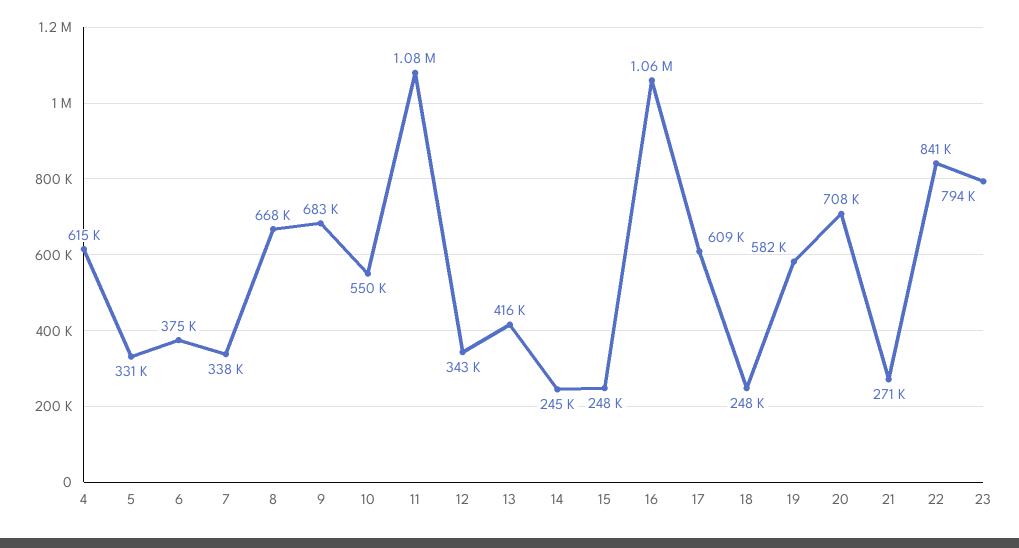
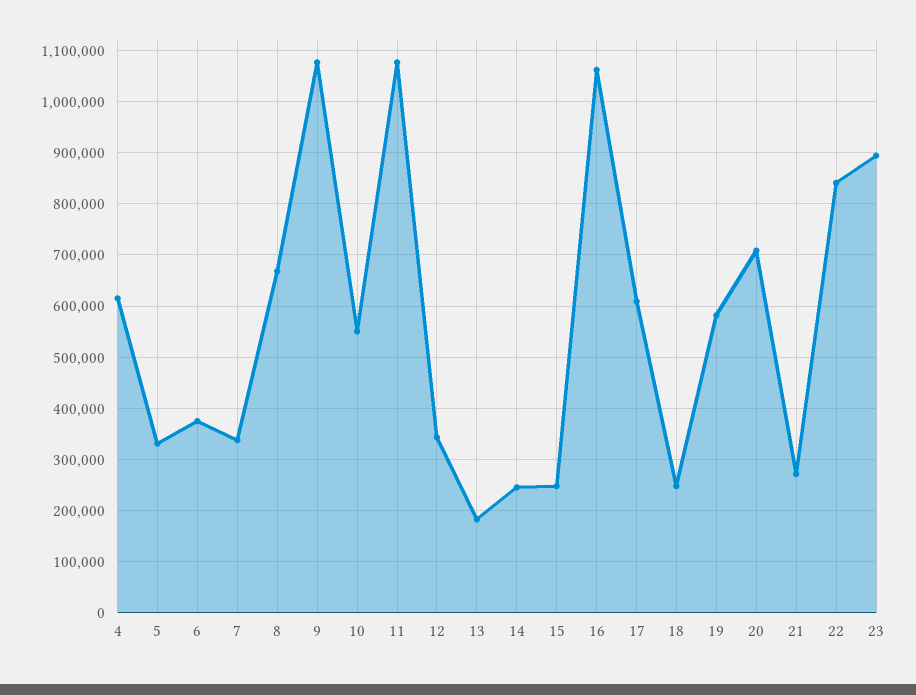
9: 683000 -> 1080000
13: 416000 -> 180000
23: 794000 -> 900000

